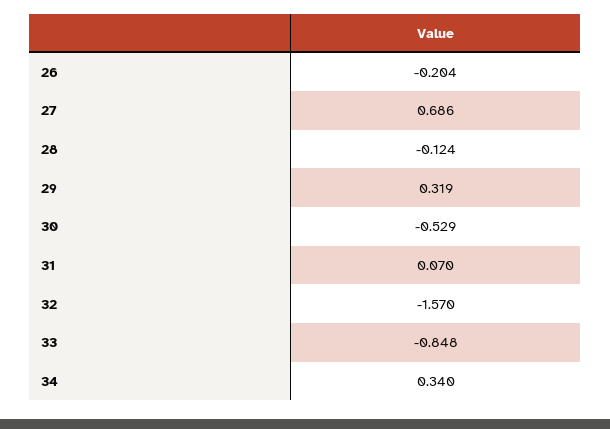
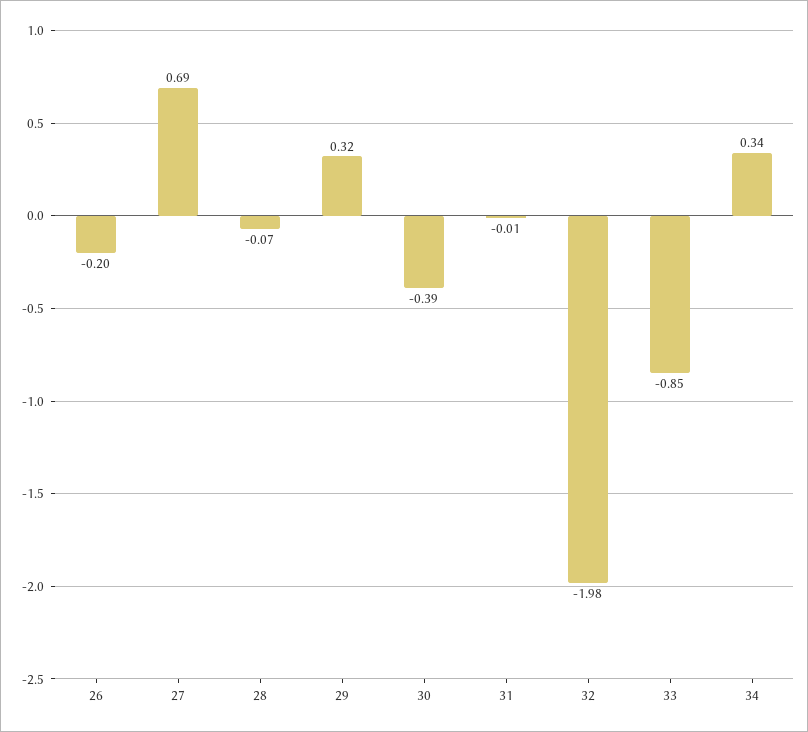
28: -0.124 -> -0.07
30: -0.529 -> -0.39
31: 0.07 -> -0.01
32: -1.57 -> -1.98

